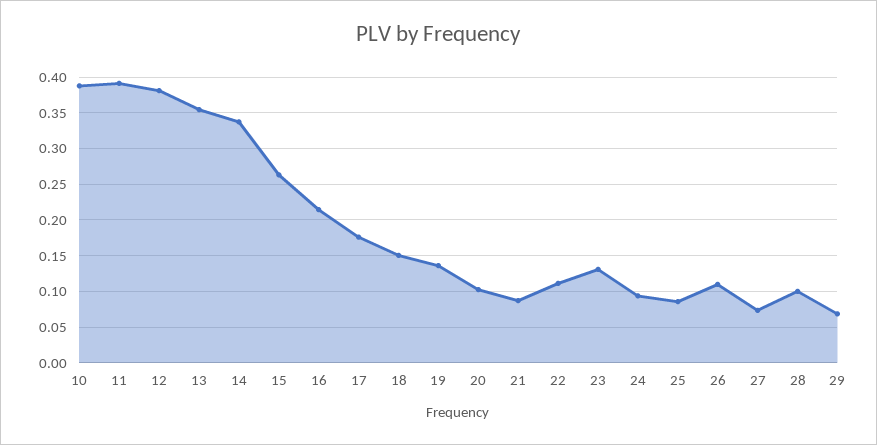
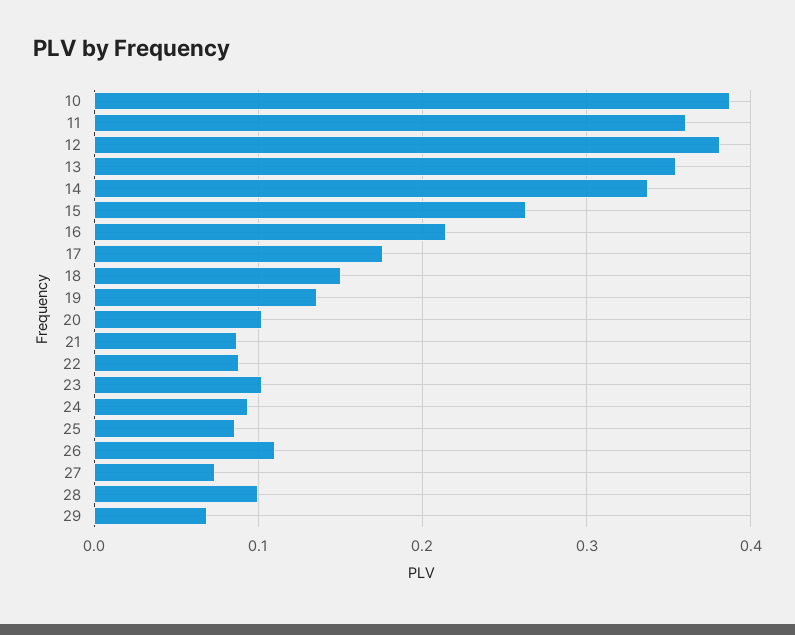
11: 0.39 -> 0.36
22: 0.11 -> 0.09
23: 0.13 -> 0.1

